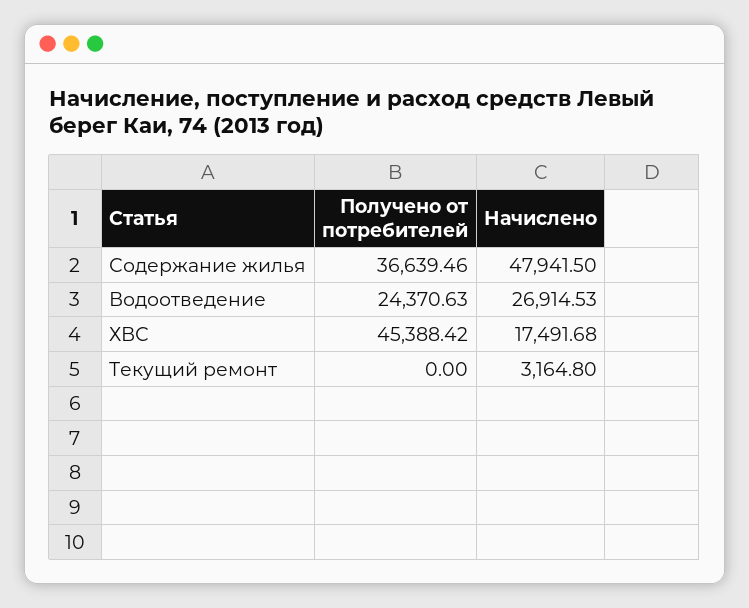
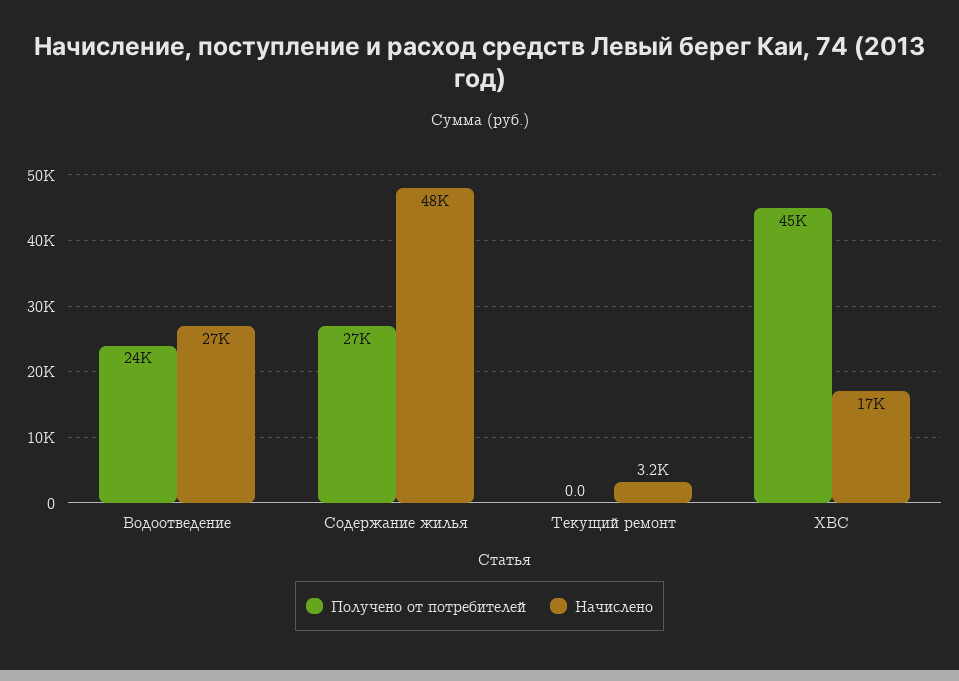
Получено от потребителей, Содержание жилья: 36639.46 -> 27000

